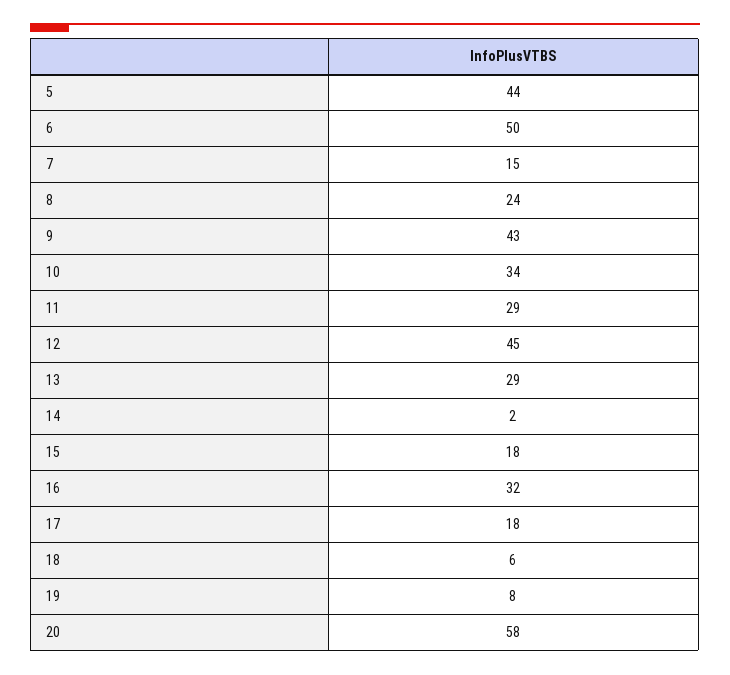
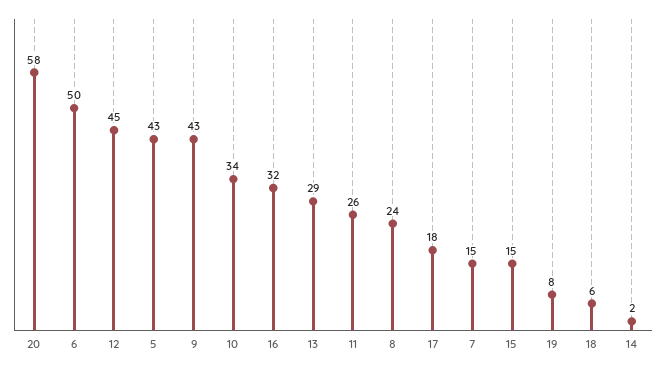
5: 44 -> 43
11: 29 -> 26
15: 18 -> 15

